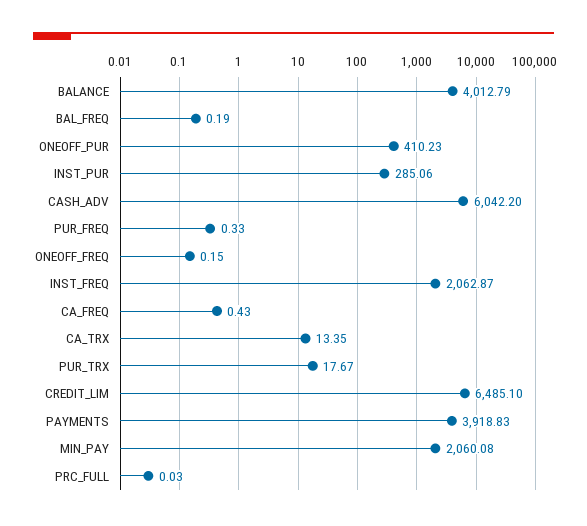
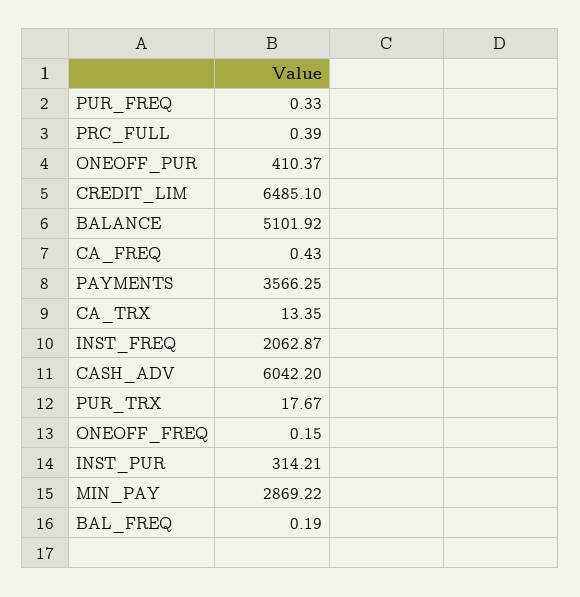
BALANCE: 4012.79 -> 5101.92
ONEOFF_PUR: 410.23 -> 410.37
INST_PUR: 285.06 -> 314.21
PAYMENTS: 3918.83 -> 3566.25
MIN_PAY: 2060.08 -> 2869.22
PRC_FULL: 0.03 -> 0.39

